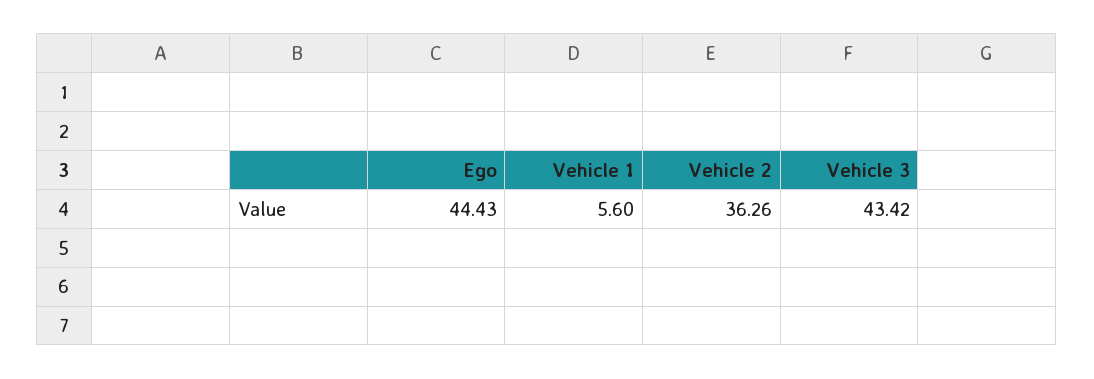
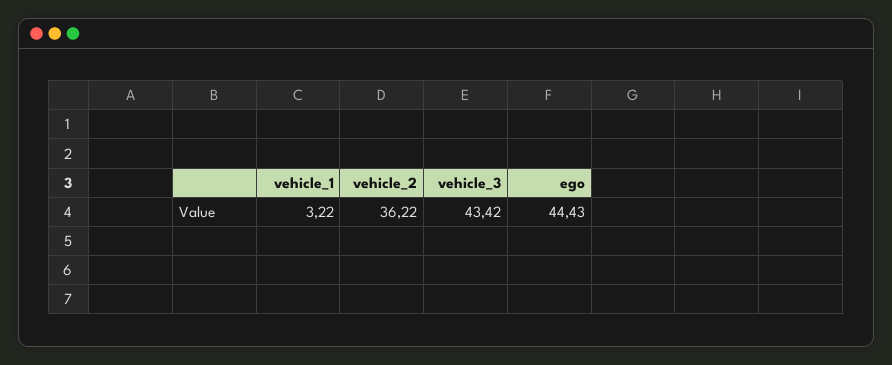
Vehicle 1: 5.6 -> 3.22
Vehicle 2: 36.26 -> 36.22

